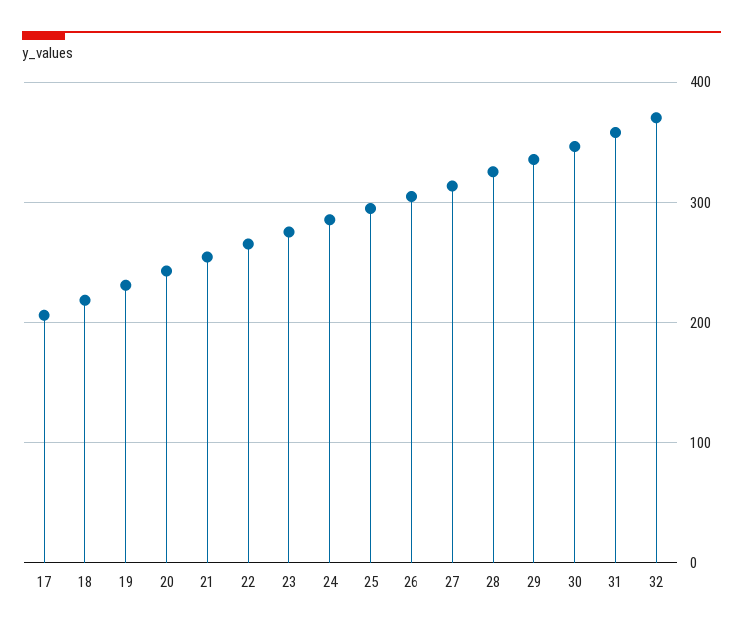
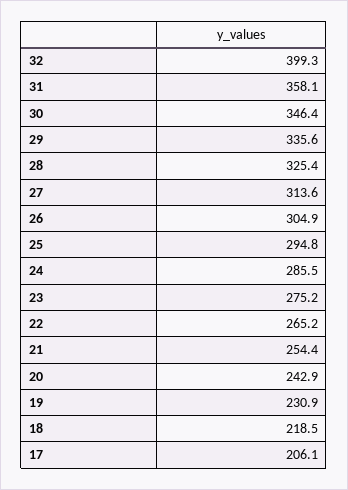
32: 370 -> 399.3

